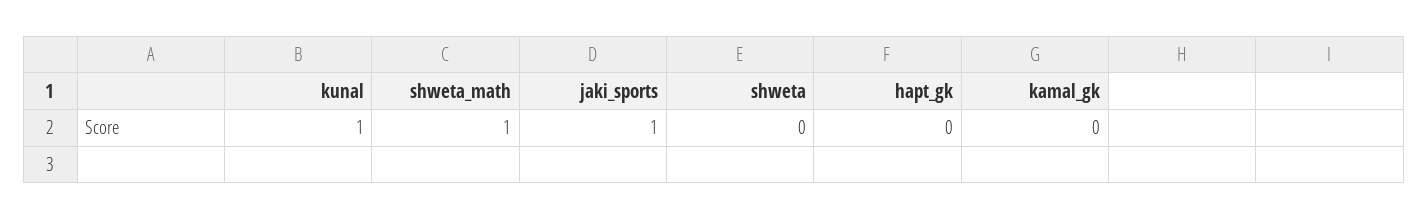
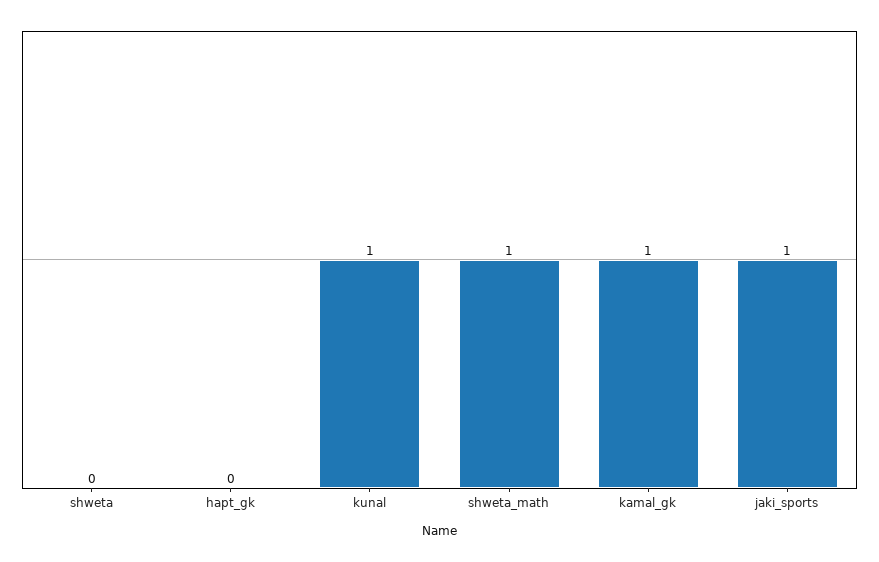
kamal_gk: 0 -> 1

